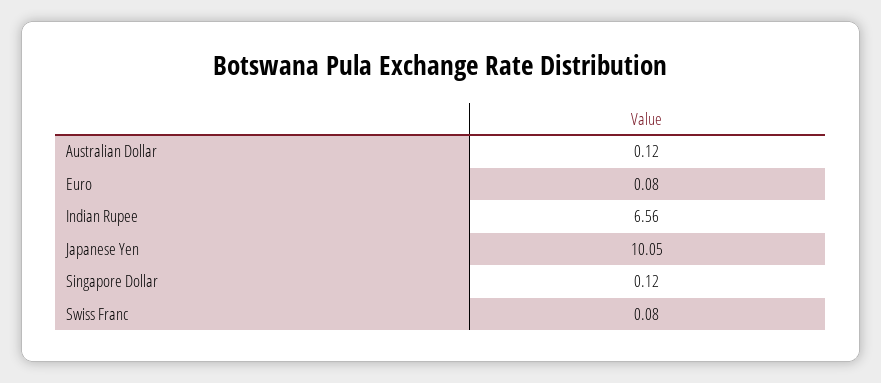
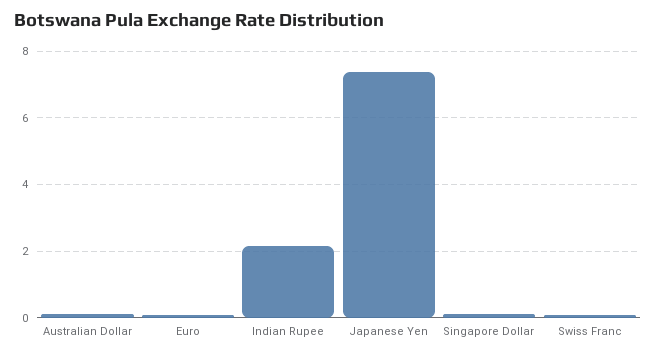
Indian Rupee: 6.56 -> 2.2
Japanese Yen: 10.05 -> 7.4

